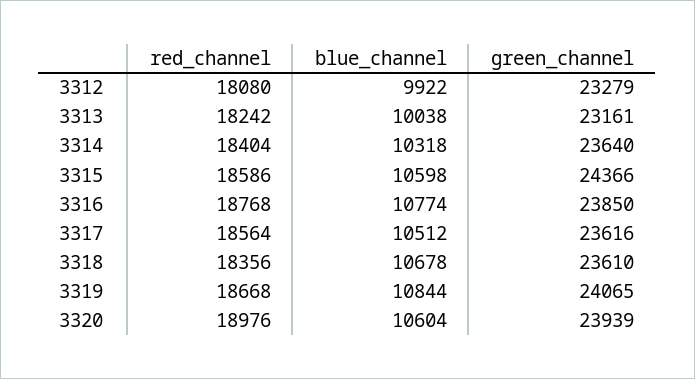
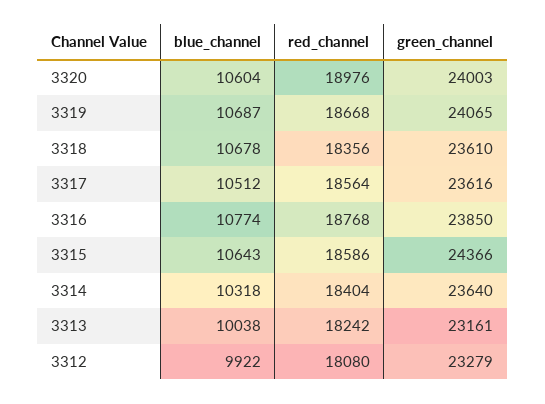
blue_channel, 3315: 10598 -> 10643
blue_channel, 3319: 10844 -> 10687
green_channel, 3320: 23939 -> 24003

